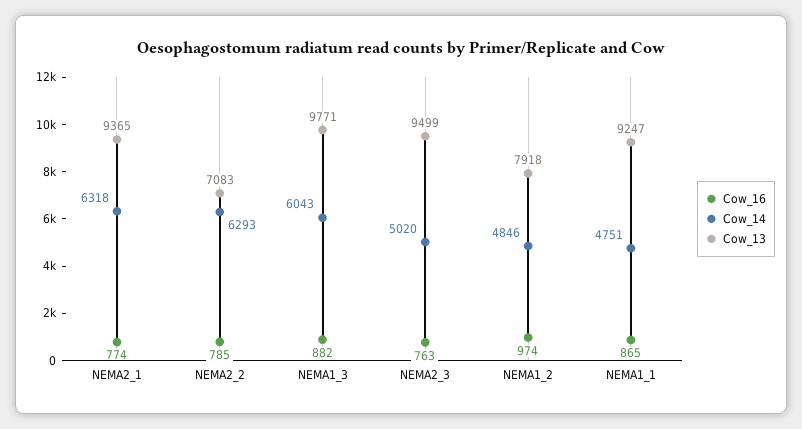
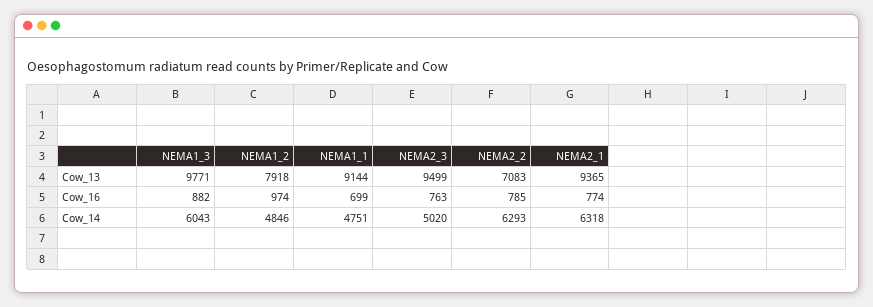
Cow_16, NEMA1_1: 865 -> 699
Cow_13, NEMA1_1: 9247 -> 9144

